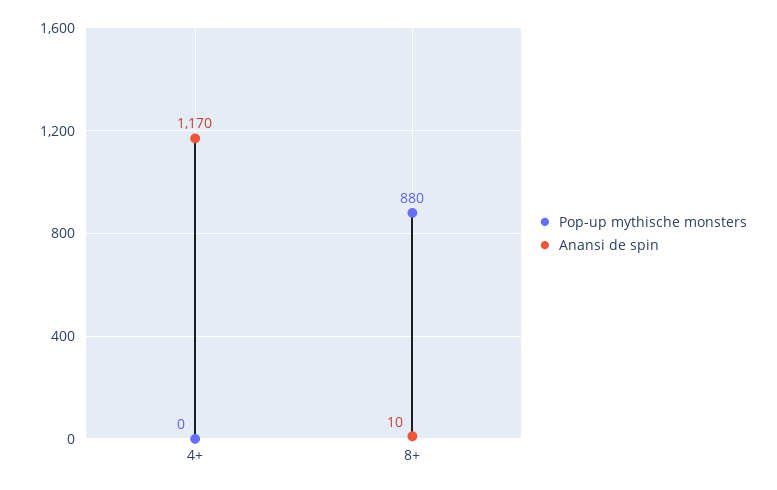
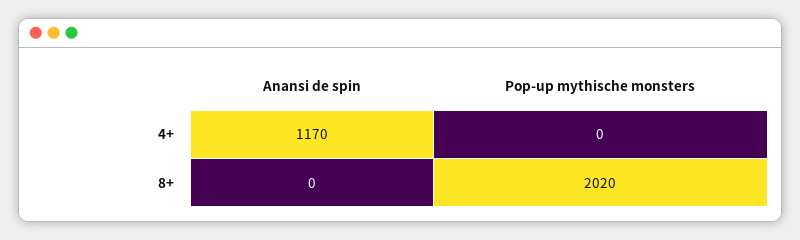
Pop-up mythische monsters, 8+: 880 -> 2020
Anansi de spin, 8+: 10 -> 0

